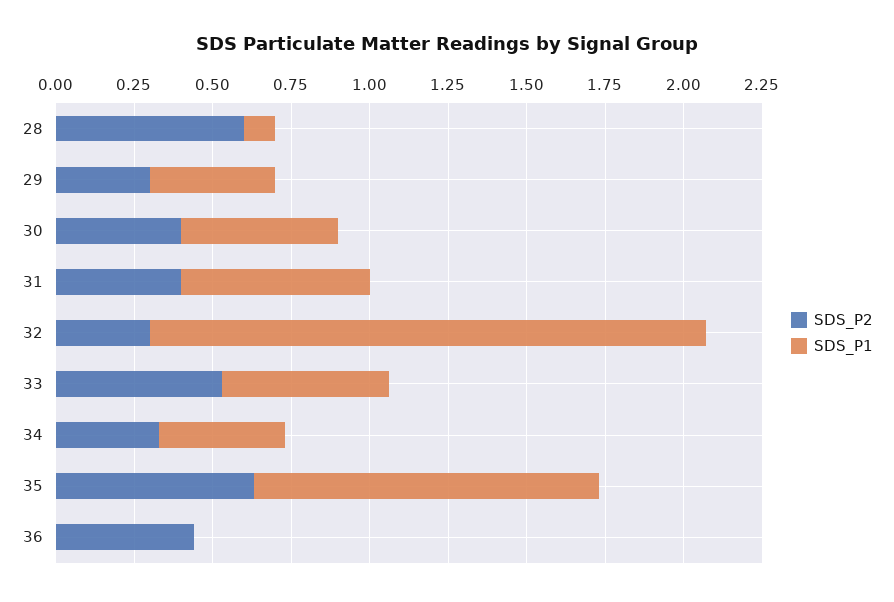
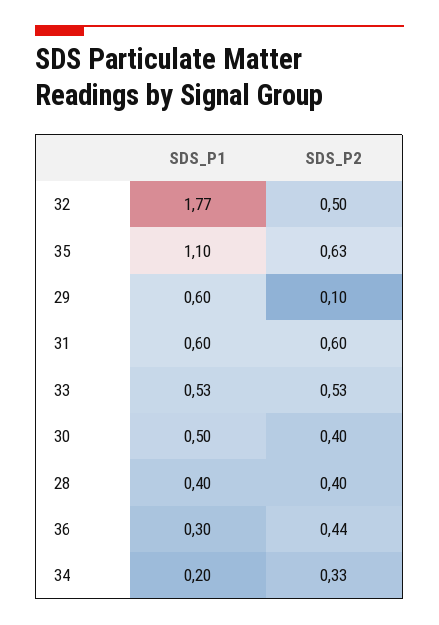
SDS_P2, 28: 0.6 -> 0.4
SDS_P1, 28: 0.1 -> 0.4
SDS_P2, 29: 0.3 -> 0.1
SDS_P1, 29: 0.4 -> 0.6
SDS_P2, 31: 0.4 -> 0.6
SDS_P2, 32: 0.3 -> 0.5
SDS_P1, 34: 0.4 -> 0.2
SDS_P1, 36: 0 -> 0.3

